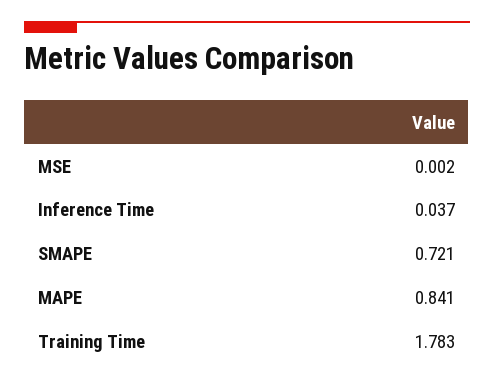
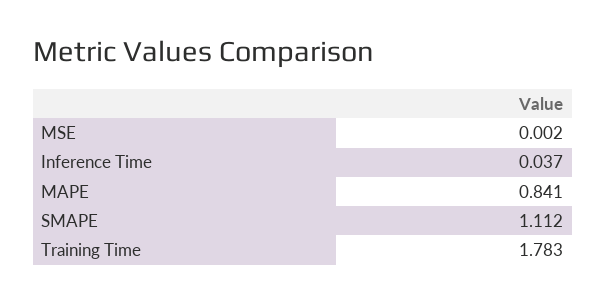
SMAPE: 0.721 -> 1.112

